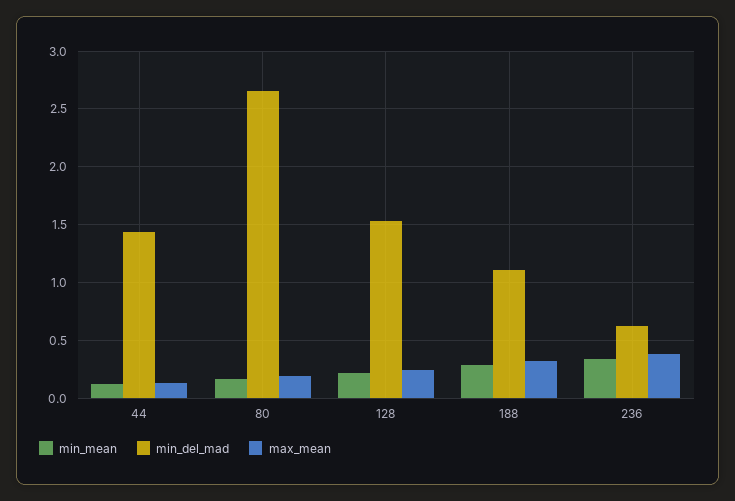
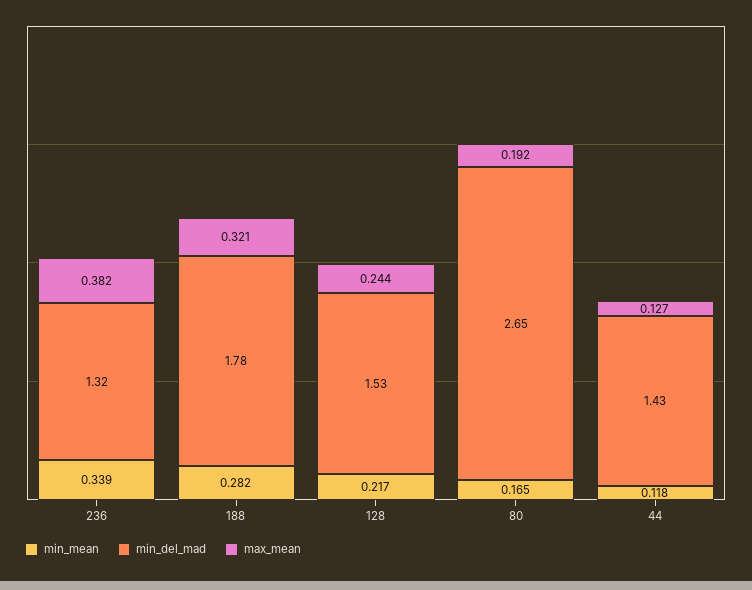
min_del_mad, 188: 1.1 -> 1.78
min_del_mad, 236: 0.6 -> 1.32

